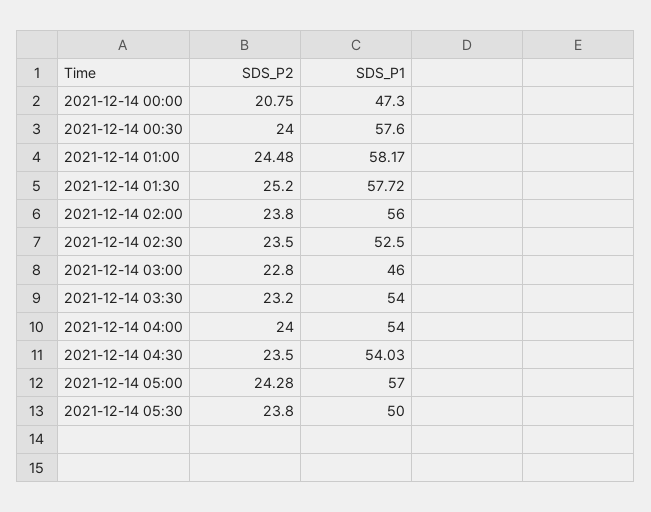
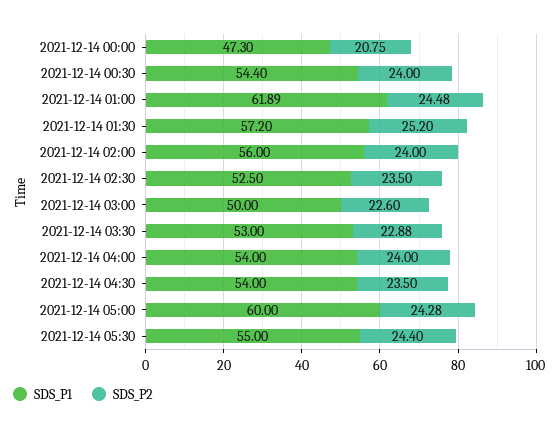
SDS_P1, 2021-12-14 00:30: 57.6 -> 54.4
SDS_P1, 2021-12-14 01:00: 58.17 -> 61.89
SDS_P1, 2021-12-14 01:30: 57.72 -> 57.2
SDS_P2, 2021-12-14 02:00: 23.8 -> 24
SDS_P2, 2021-12-14 03:00: 22.8 -> 22.6
SDS_P1, 2021-12-14 03:00: 46 -> 50
SDS_P2, 2021-12-14 03:30: 23.2 -> 22.88
SDS_P1, 2021-12-14 03:30: 54 -> 53
SDS_P1, 2021-12-14 04:30: 54.03 -> 54
SDS_P1, 2021-12-14 05:00: 57 -> 60
SDS_P2, 2021-12-14 05:30: 23.8 -> 24.4
SDS_P1, 2021-12-14 05:30: 50 -> 55

